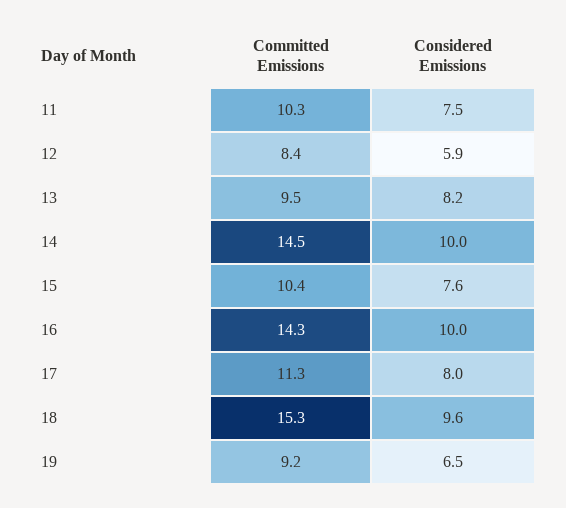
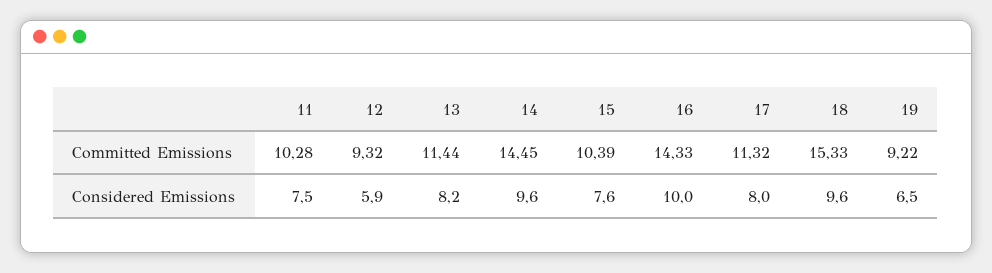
Committed Emissions, 12: 8.4 -> 9.32
Committed Emissions, 13: 9.5 -> 11.44
Considered Emissions, 14: 10 -> 9.6

